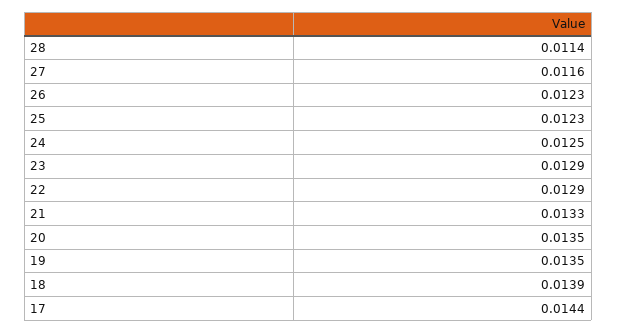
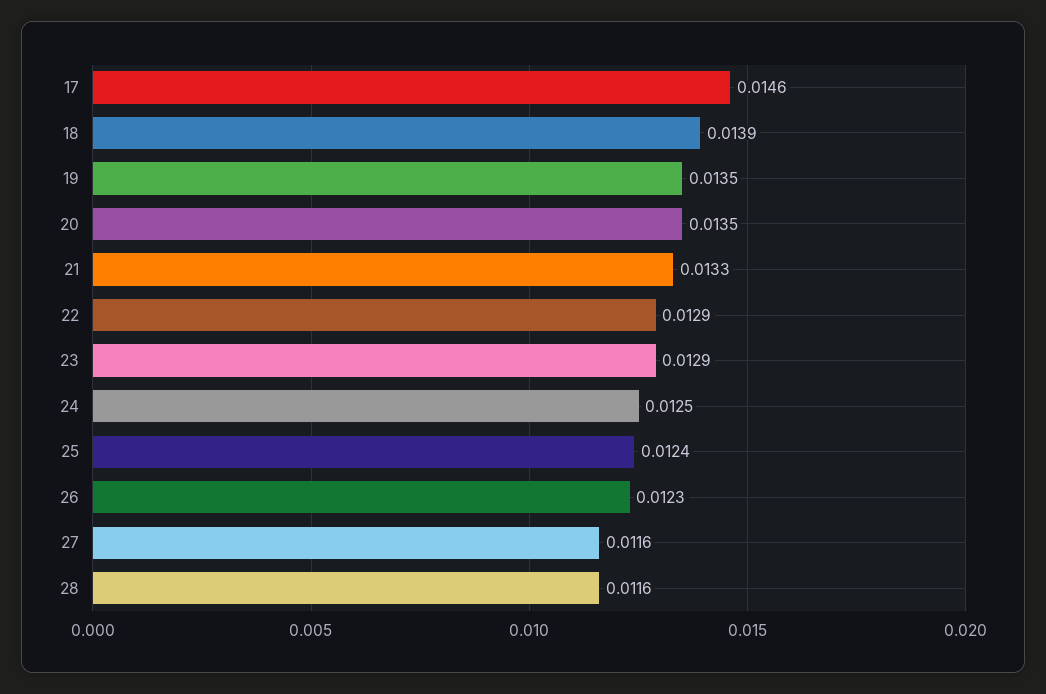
28: 0.0114 -> 0.0116
25: 0.0123 -> 0.0124
17: 0.0144 -> 0.0146

